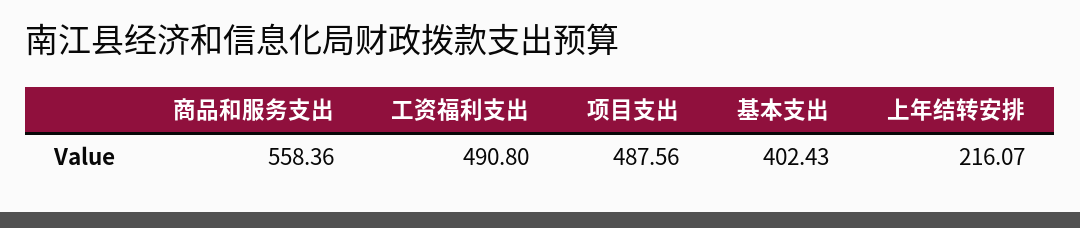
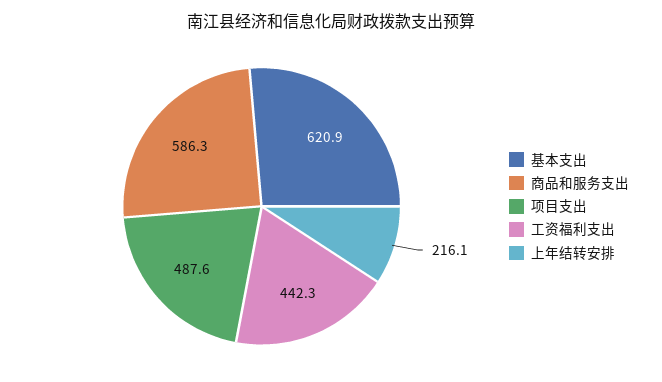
商品和服务支出: 558.36 -> 586.3
工资福利支出: 490.8 -> 442.3
基本支出: 402.43 -> 620.9

